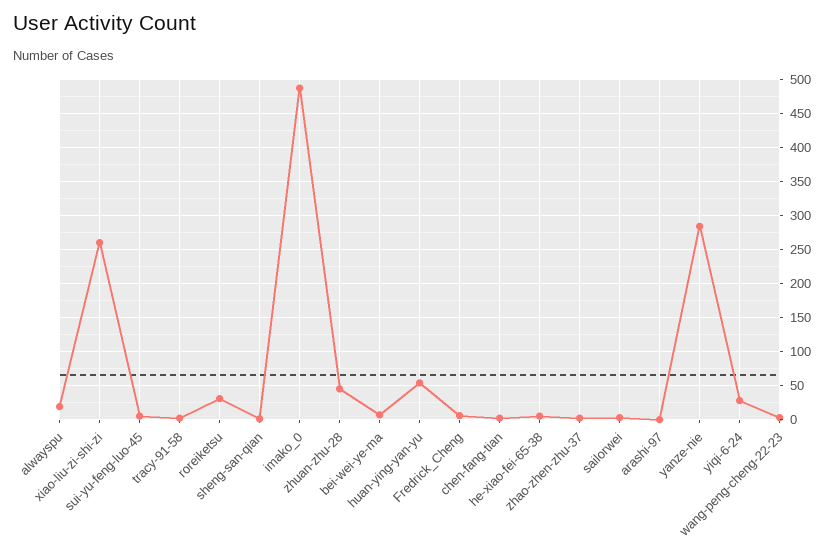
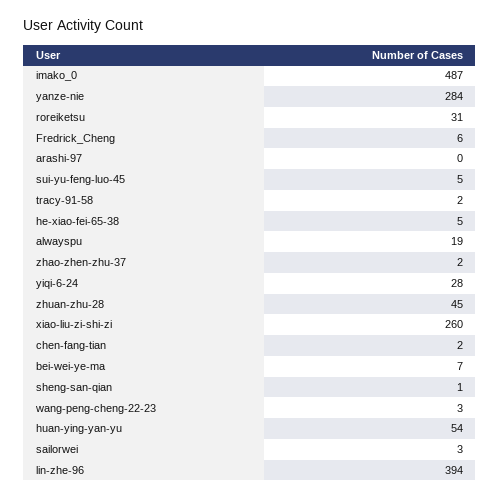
lin-zhe-96: none -> 394

